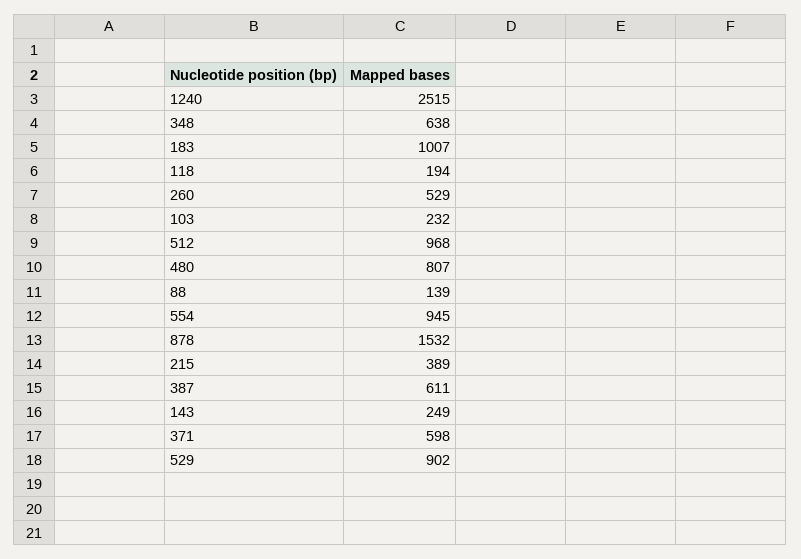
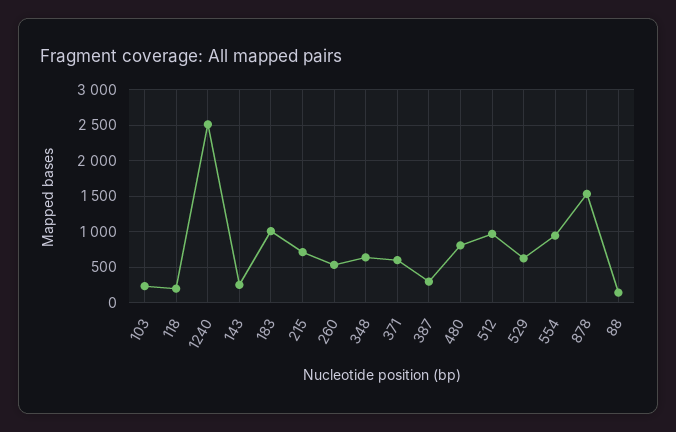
215: 389 -> 700
387: 611 -> 300
529: 902 -> 600

